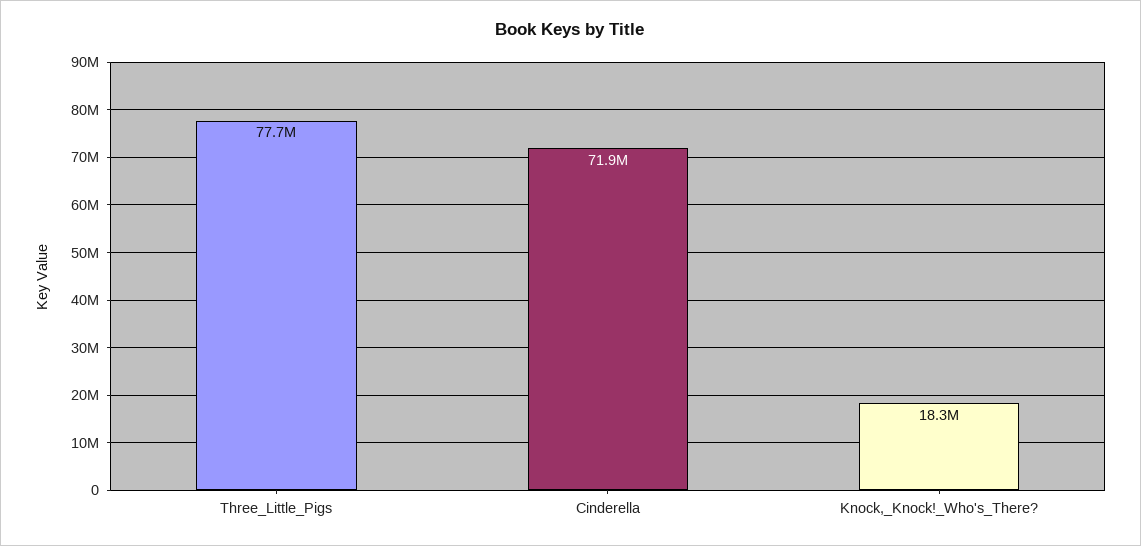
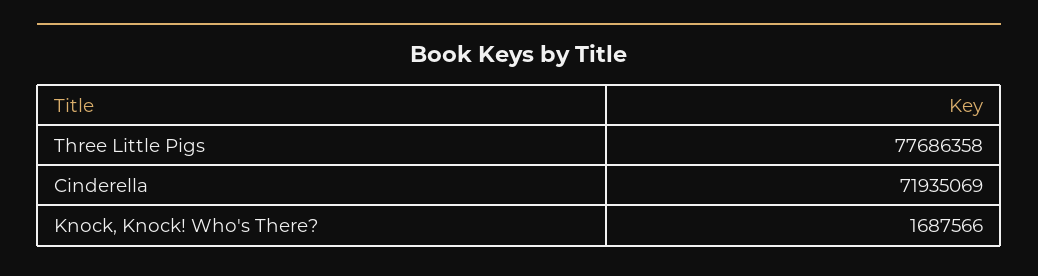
Knock,_Knock!_Who's_There?: 18300000 -> 1687566

